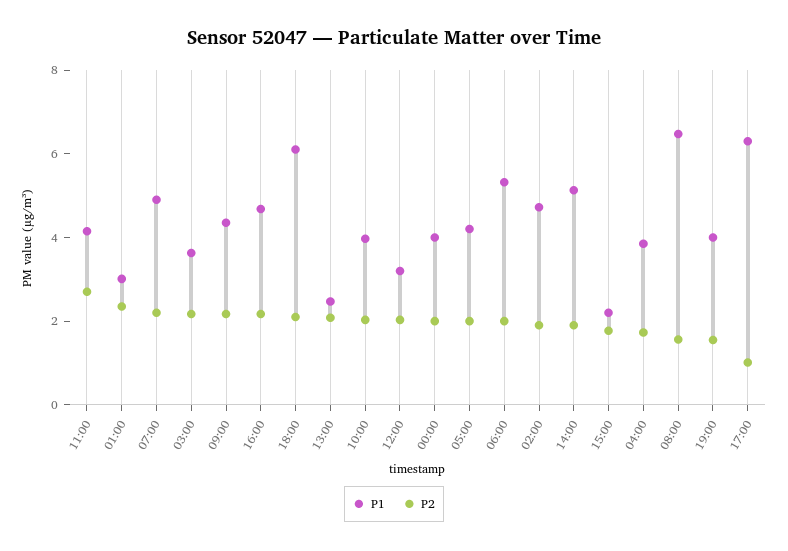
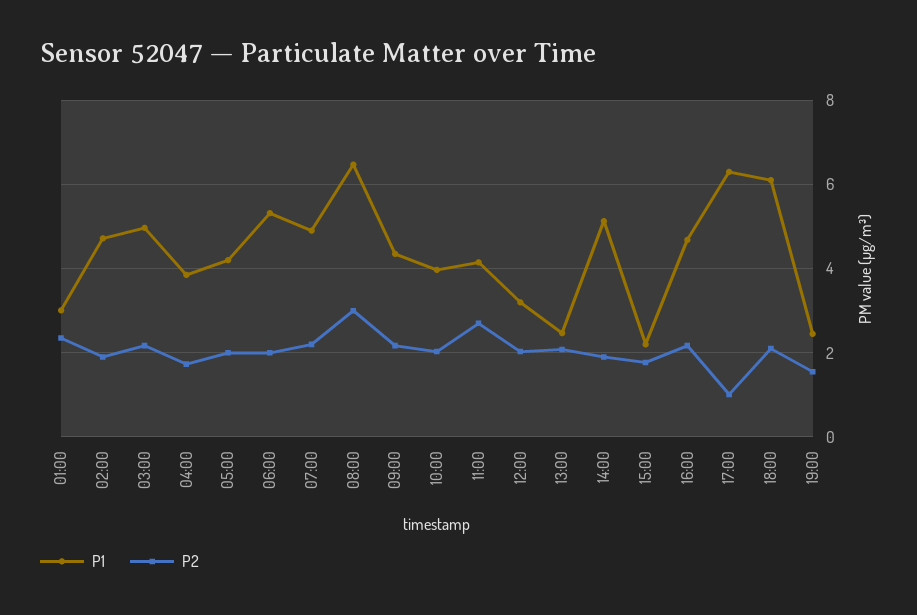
P1, 03:00: 3.5 -> 5
P1, 00:00: 4 -> none
P2, 00:00: 2 -> none
P2, 08:00: 1.5 -> 3
P1, 19:00: 4 -> 2.4

